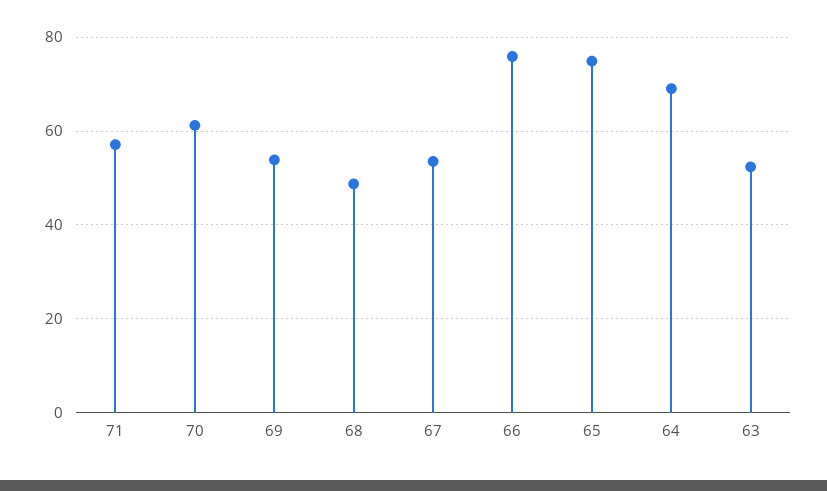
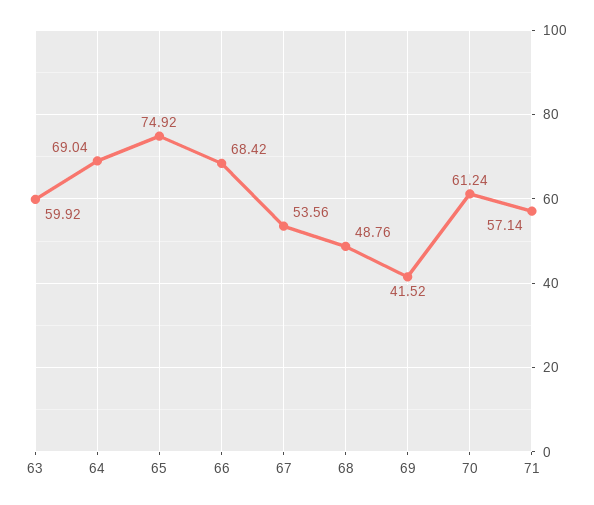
69: 54 -> 41.52
66: 76 -> 68.42
63: 52 -> 59.92

